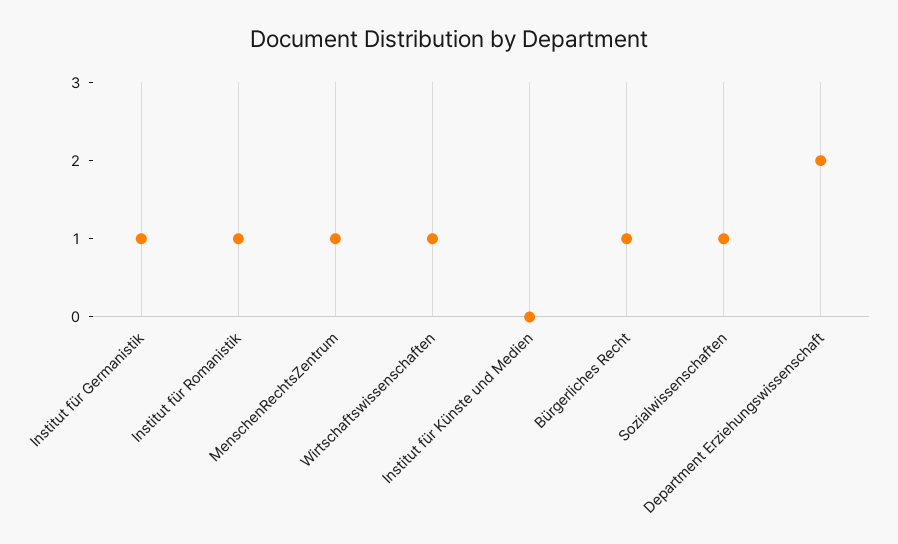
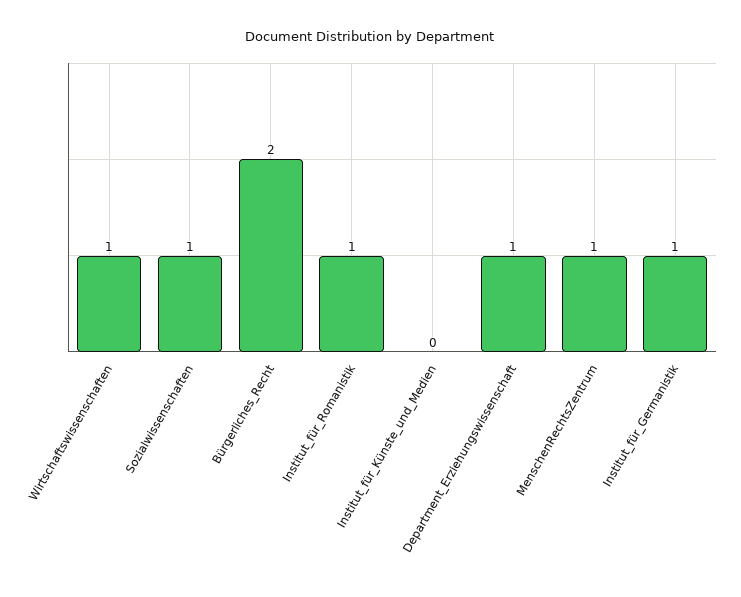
Bürgerliches Recht: 1 -> 2
Department Erziehungswissenschaft: 2 -> 1

